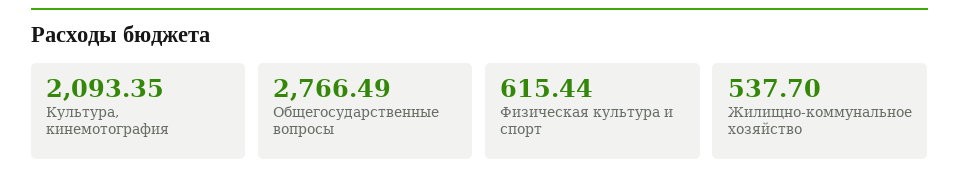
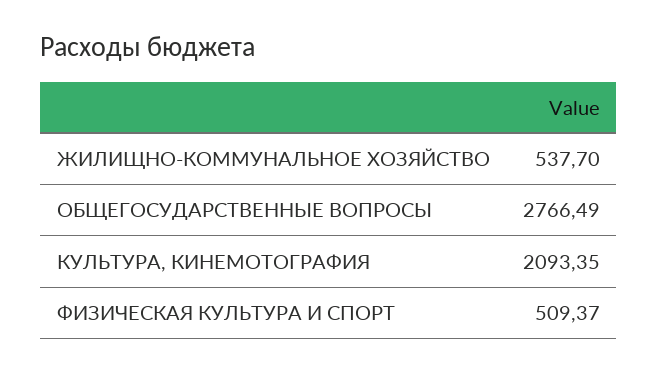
Физическая культура и спорт: 615.44 -> 509.37

